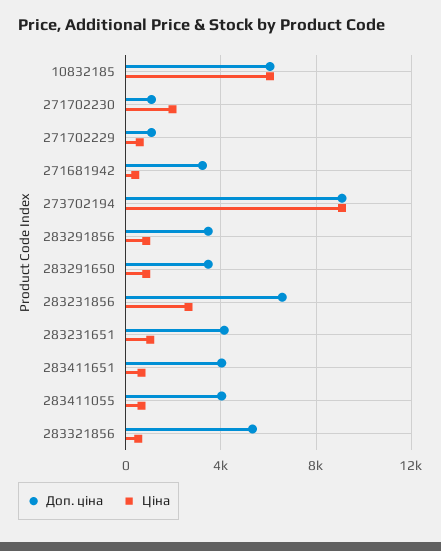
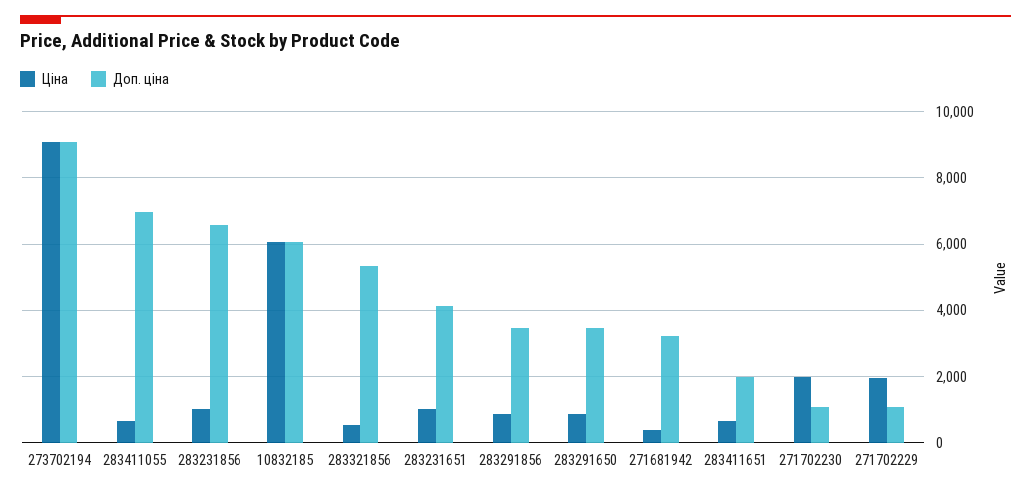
Ціна, 271702229: 500 -> 2000
Ціна, 283231856: 2500 -> 1000
Доп. ціна, 283411651: 4000 -> 2000
Доп. ціна, 283411055: 4000 -> 7000

